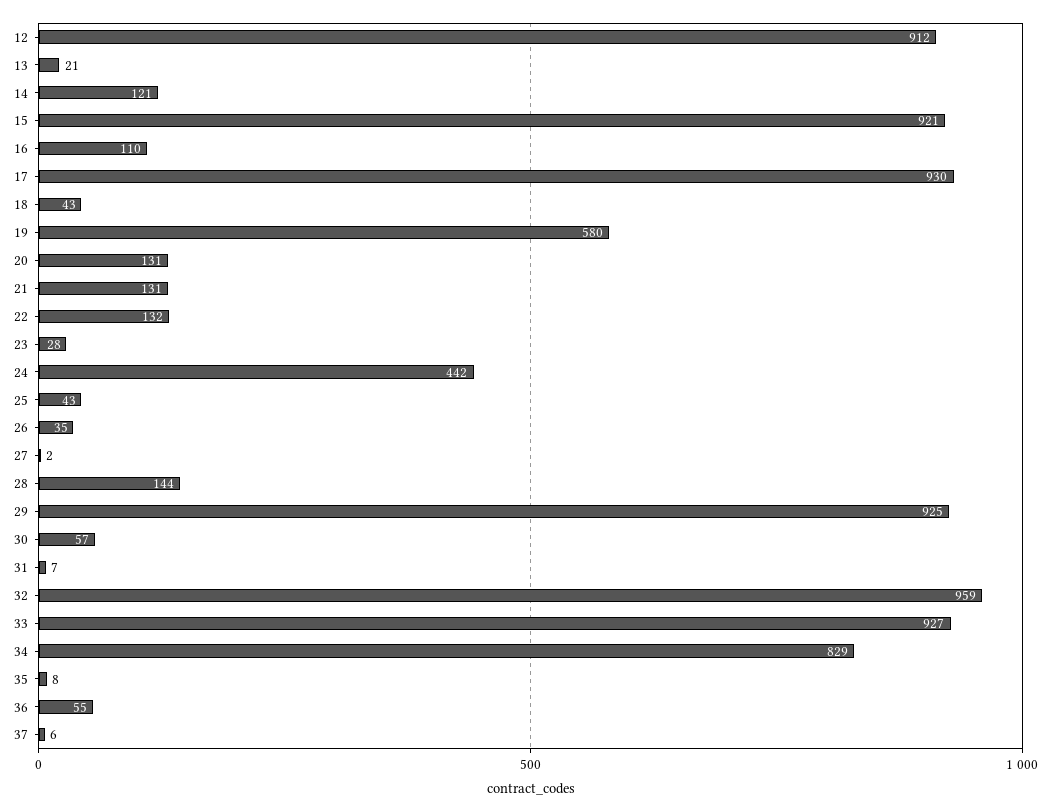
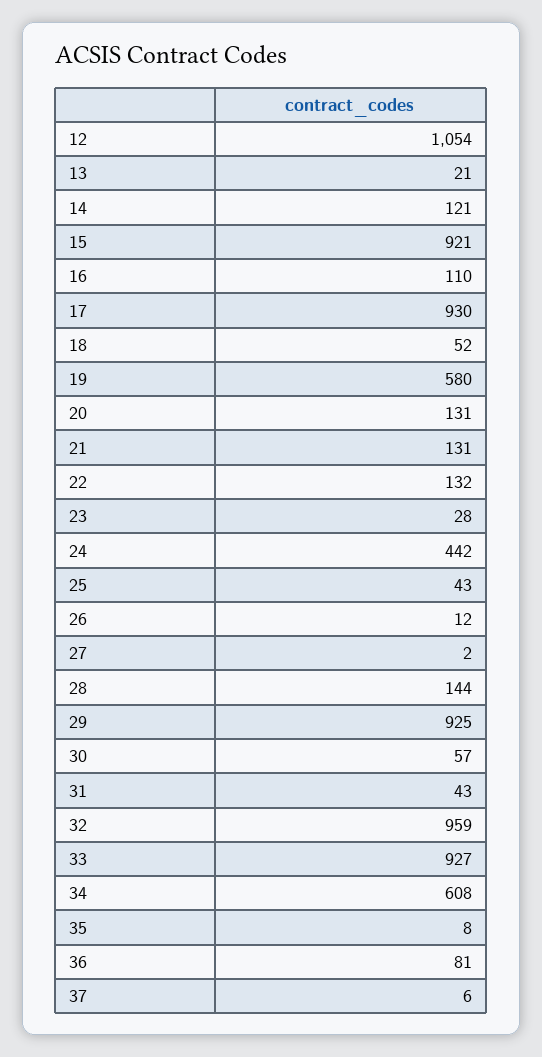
12: 912 -> 1054
18: 43 -> 52
26: 35 -> 12
31: 7 -> 43
34: 829 -> 608
36: 55 -> 81

